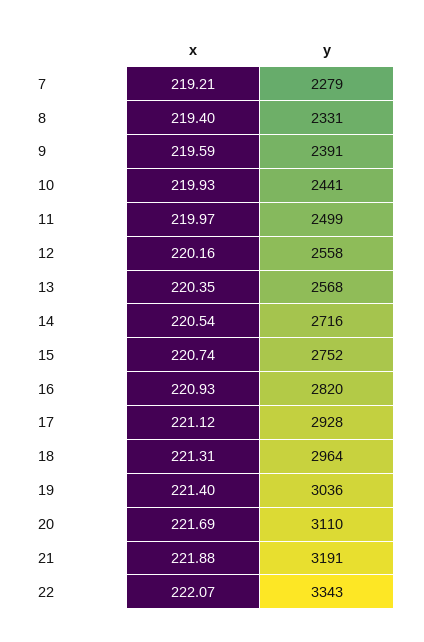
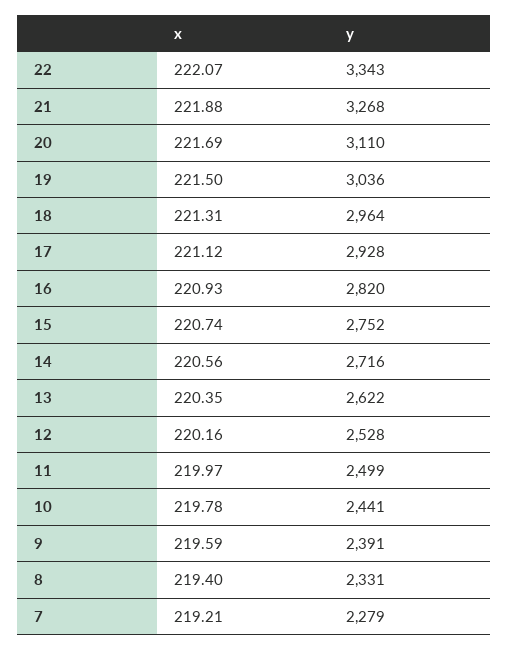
x, 10: 219.93 -> 219.78
y, 12: 2558 -> 2528
y, 13: 2568 -> 2622
x, 14: 220.54 -> 220.56
x, 19: 221.4 -> 221.5
y, 21: 3191 -> 3268

